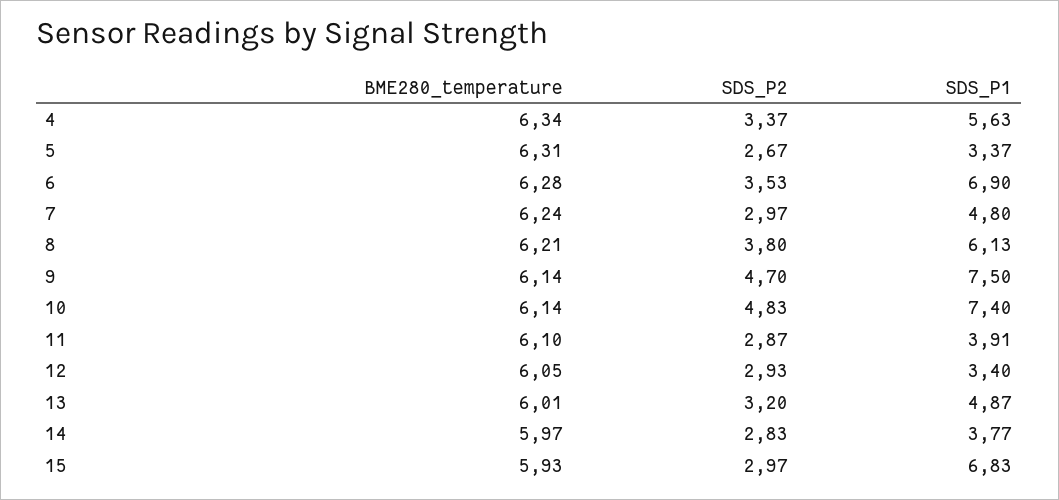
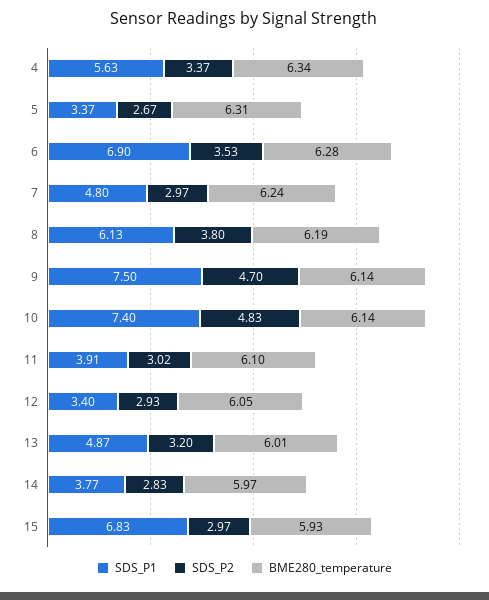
BME280_temperature, 8: 6.21 -> 6.19
SDS_P2, 11: 2.87 -> 3.02

